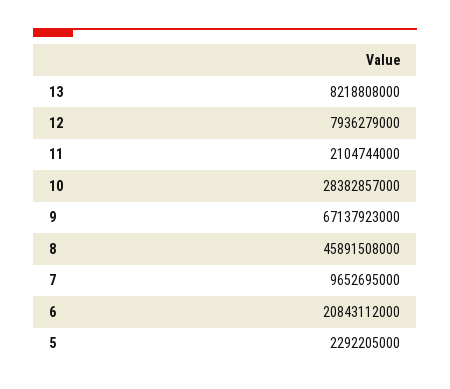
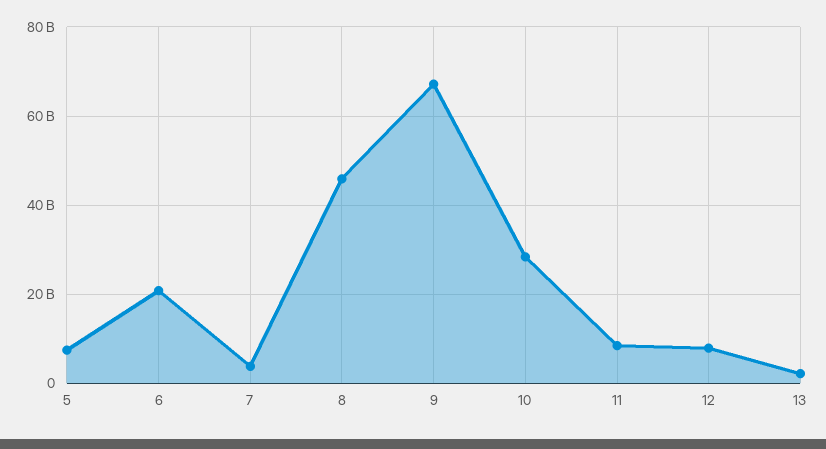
13: 8218808000 -> 2000000000
11: 2104744000 -> 8000000000
7: 9652695000 -> 4000000000
5: 2292205000 -> 8000000000

